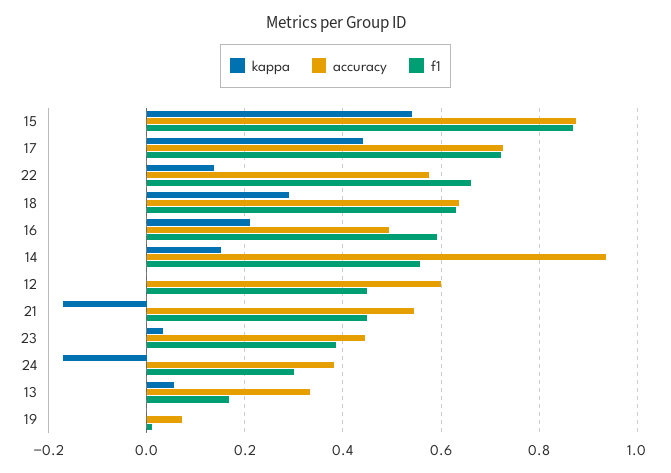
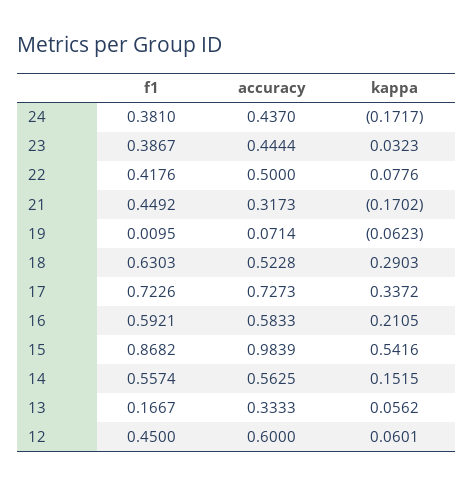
accuracy, 15: 0.88 -> 0.9839
kappa, 17: 0.44 -> 0.3372
kappa, 22: 0.14 -> 0.0776
accuracy, 22: 0.58 -> 0.5
f1, 22: 0.66 -> 0.4176
accuracy, 18: 0.64 -> 0.5228
accuracy, 16: 0.5 -> 0.5833
accuracy, 14: 0.94 -> 0.5625
kappa, 12: 0 -> 0.0601
accuracy, 21: 0.54 -> 0.3173
accuracy, 24: 0.38 -> 0.437
f1, 24: 0.3 -> 0.381
kappa, 19: 0 -> -0.0623

